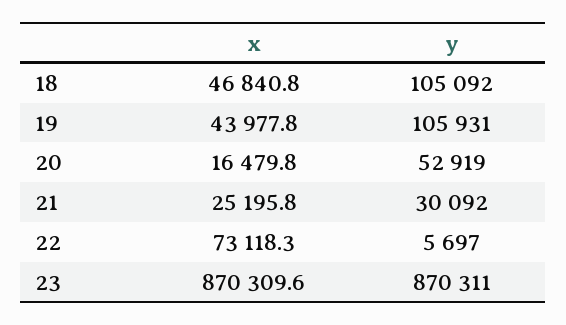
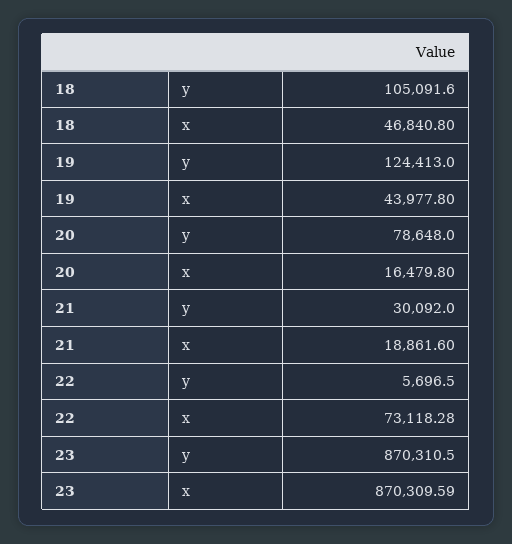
y, 19: 105931 -> 124413
y, 20: 52919 -> 78648
x, 21: 25195.8 -> 18861.6

